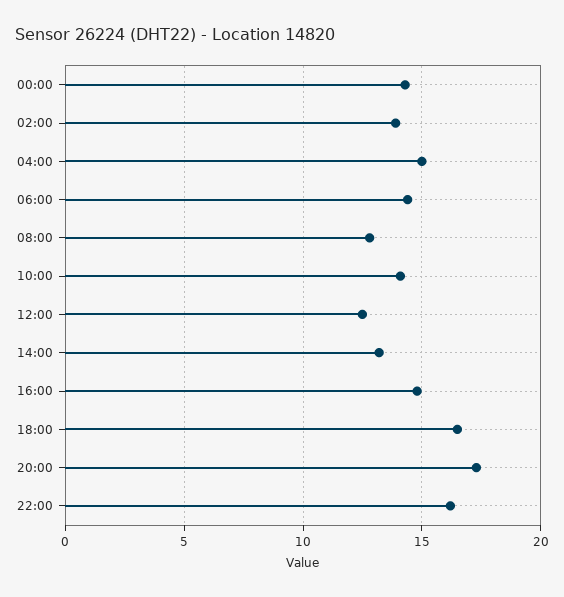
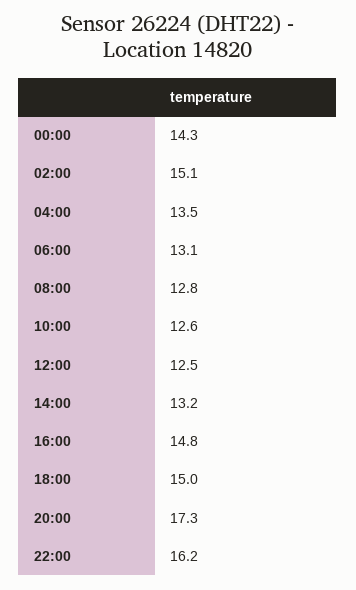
02:00: 14 -> 15.1
04:00: 15 -> 13.5
06:00: 14.5 -> 13.1
10:00: 14 -> 12.6
18:00: 16.5 -> 15

